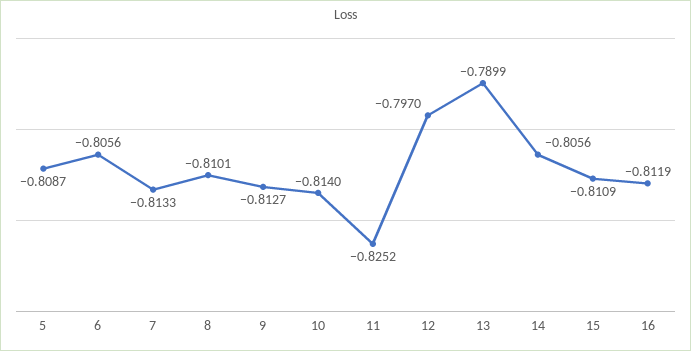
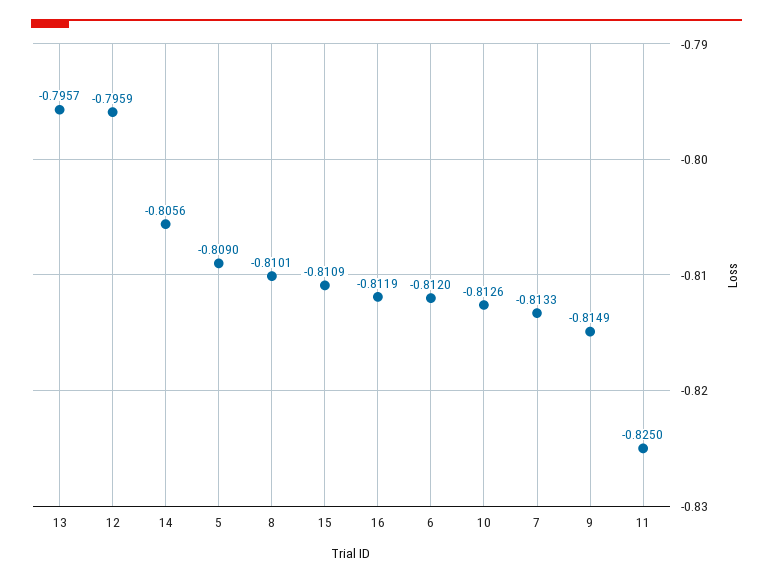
5: -0.8087 -> -0.809
6: -0.8056 -> -0.812
9: -0.8127 -> -0.8149
10: -0.814 -> -0.8126
11: -0.8252 -> -0.825
12: -0.797 -> -0.7959
13: -0.7899 -> -0.7957

